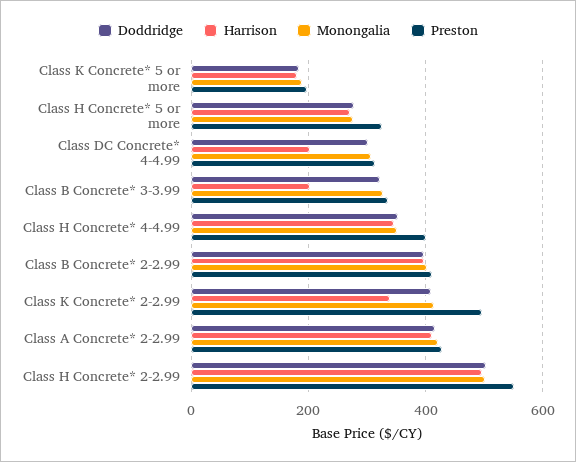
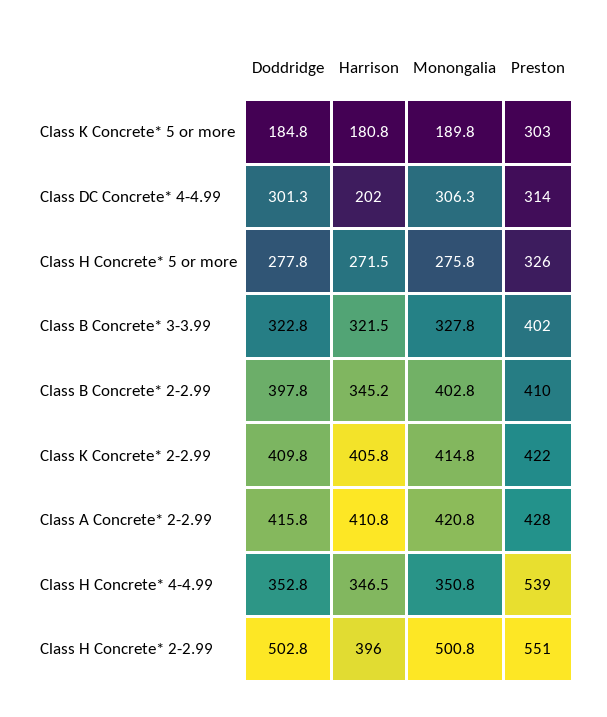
Preston, Class K Concrete* 5 or more: 200 -> 303
Harrison, Class B Concrete* 3-3.99: 200 -> 321.5
Preston, Class B Concrete* 3-3.99: 340 -> 402
Preston, Class H Concrete* 4-4.99: 400 -> 539
Harrison, Class B Concrete* 2-2.99: 400 -> 345.2
Harrison, Class K Concrete* 2-2.99: 340 -> 405.8
Preston, Class K Concrete* 2-2.99: 500 -> 422
Harrison, Class H Concrete* 2-2.99: 500 -> 396

